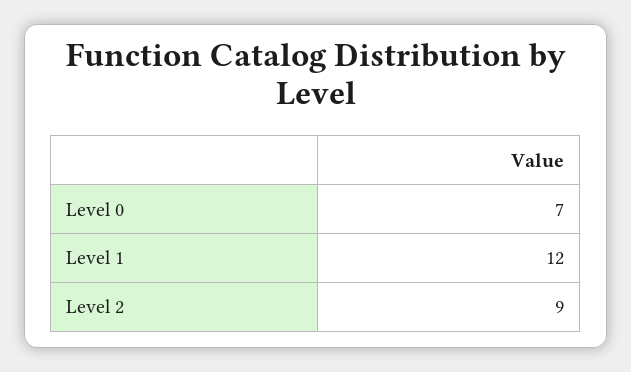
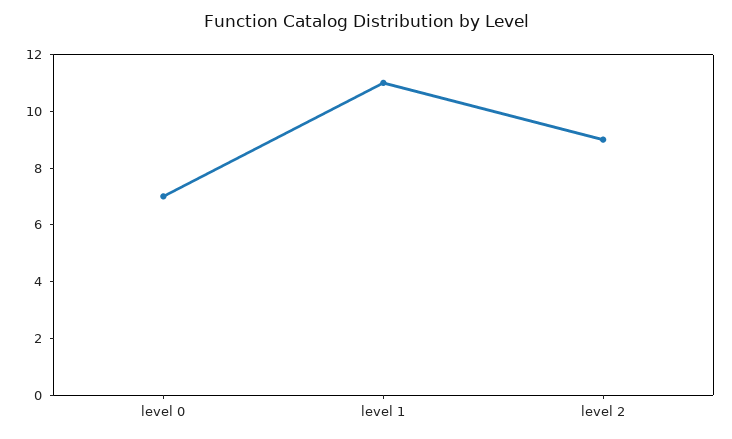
Level 1: 12 -> 11

